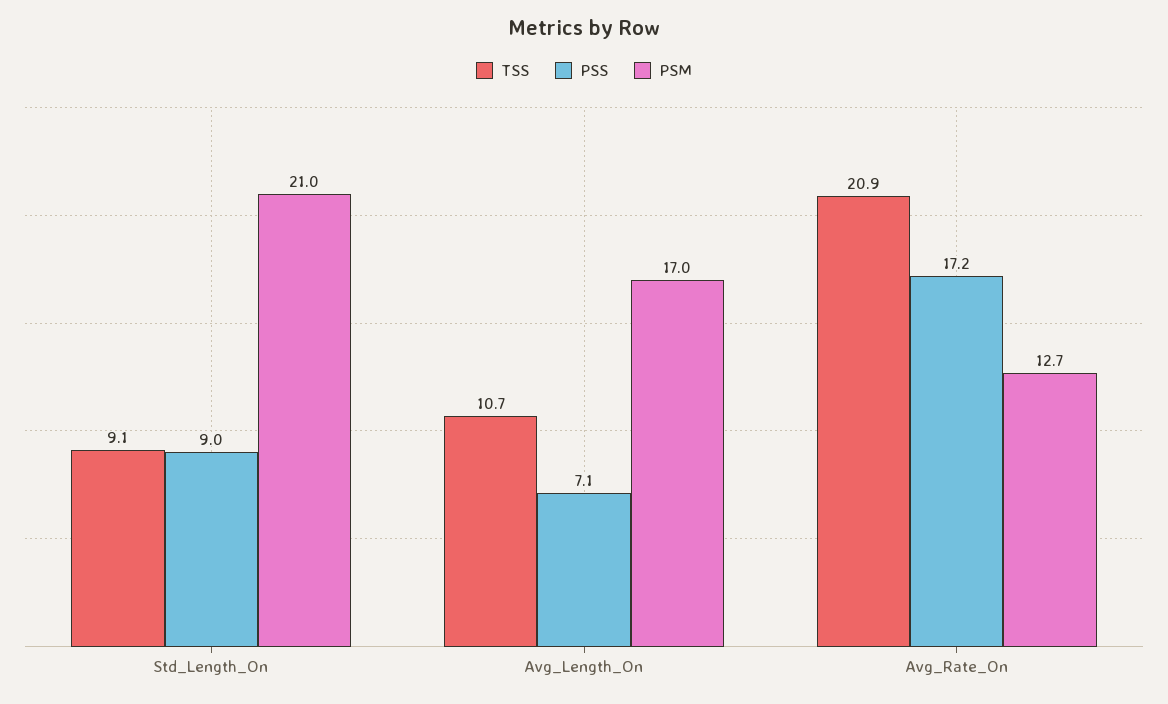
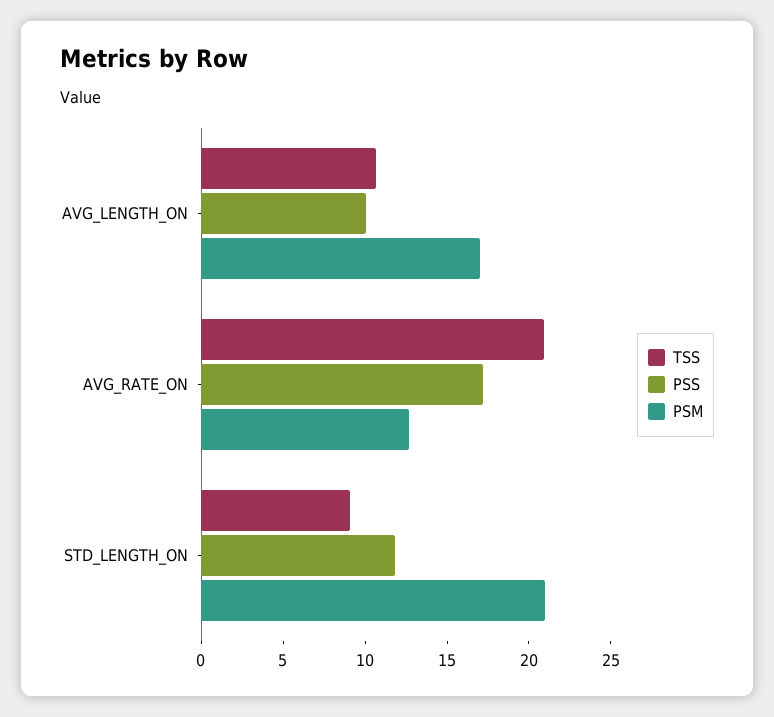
PSS, Std_Length_On: 9 -> 12
PSS, Avg_Length_On: 7.1 -> 10

